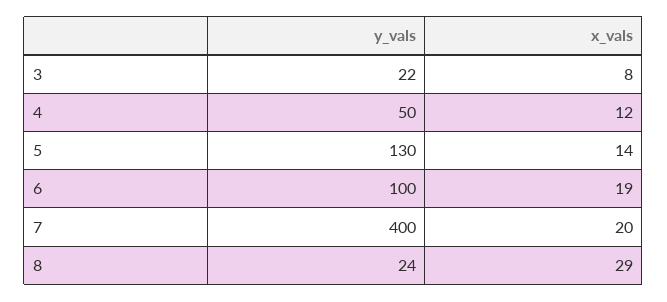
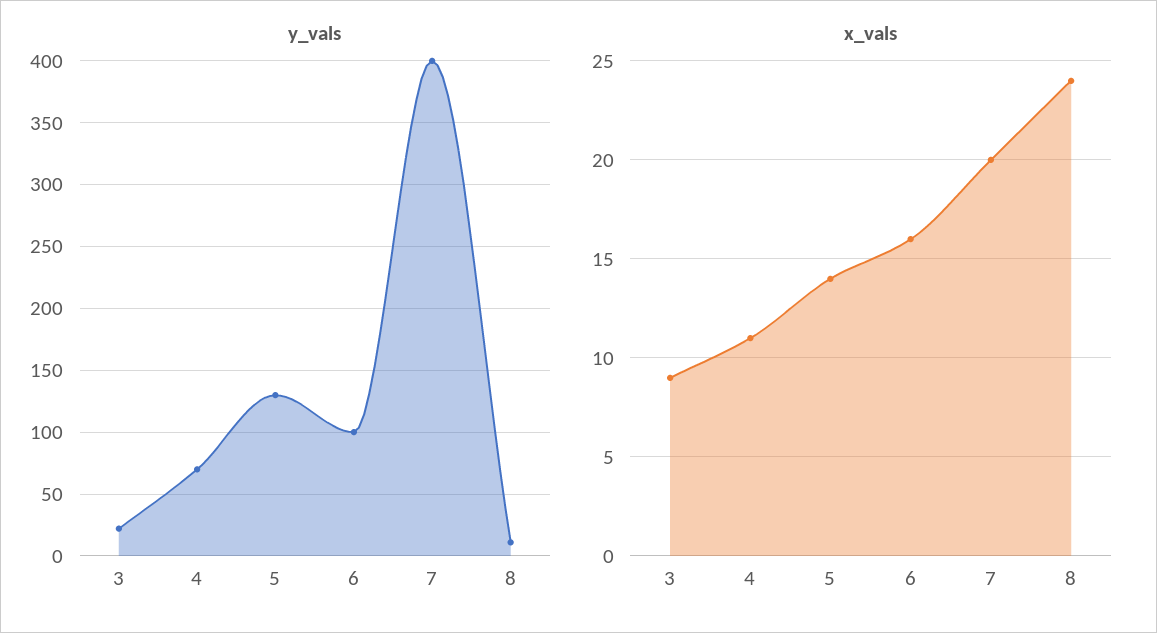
x_vals, 3: 8 -> 9
y_vals, 4: 50 -> 70
x_vals, 4: 12 -> 11
x_vals, 6: 19 -> 16
y_vals, 8: 24 -> 10
x_vals, 8: 29 -> 24

